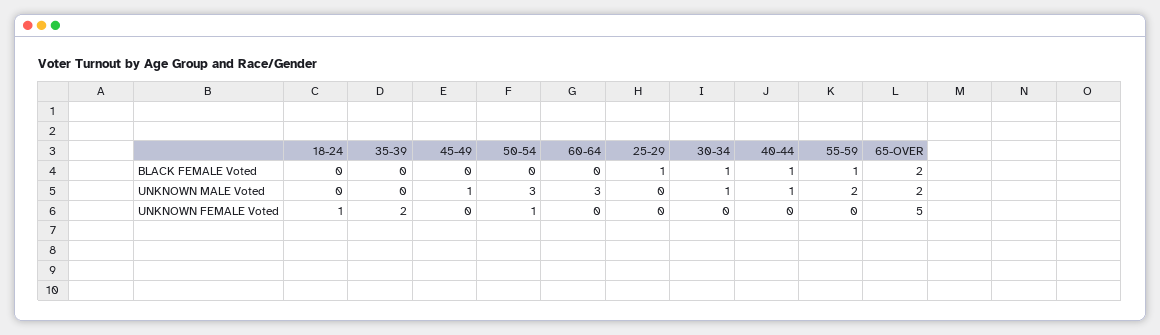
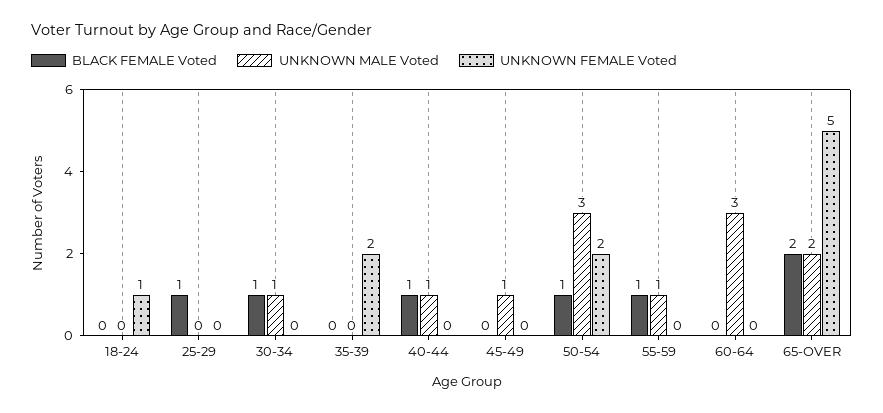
BLACK FEMALE Voted, 50-54: 0 -> 1
UNKNOWN MALE Voted, 55-59: 2 -> 1
UNKNOWN FEMALE Voted, 50-54: 1 -> 2

